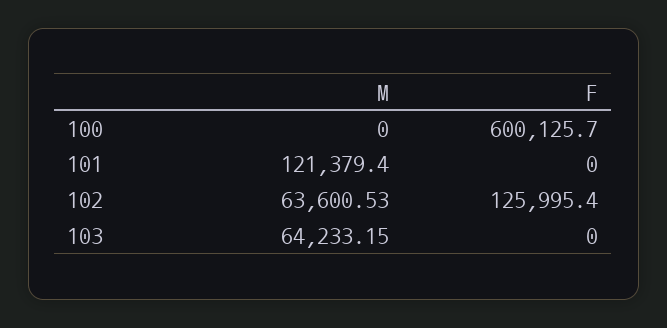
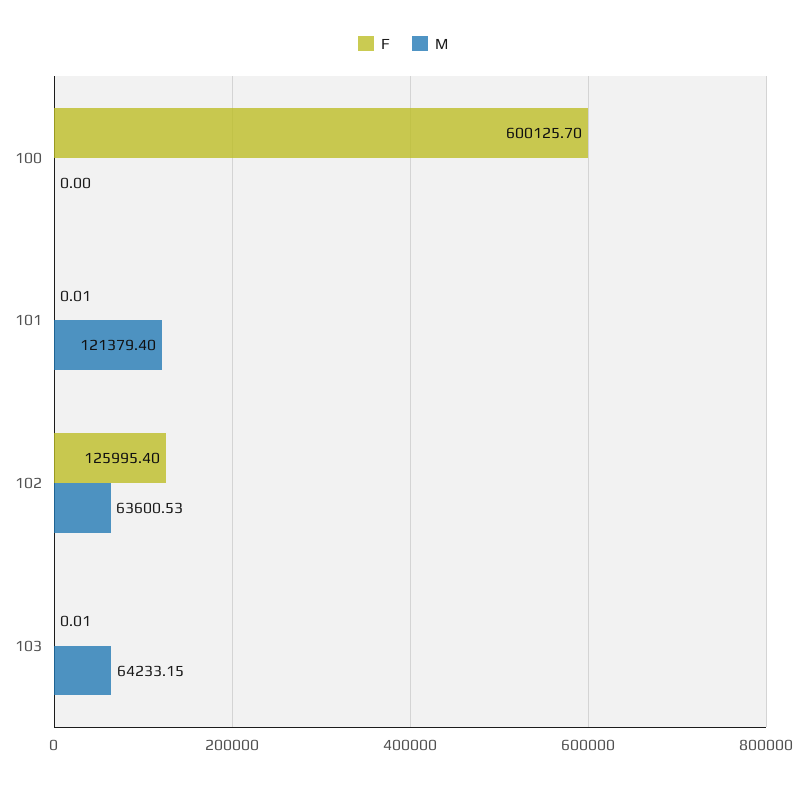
F, 101: 0 -> 0.01
F, 103: 0 -> 0.01

